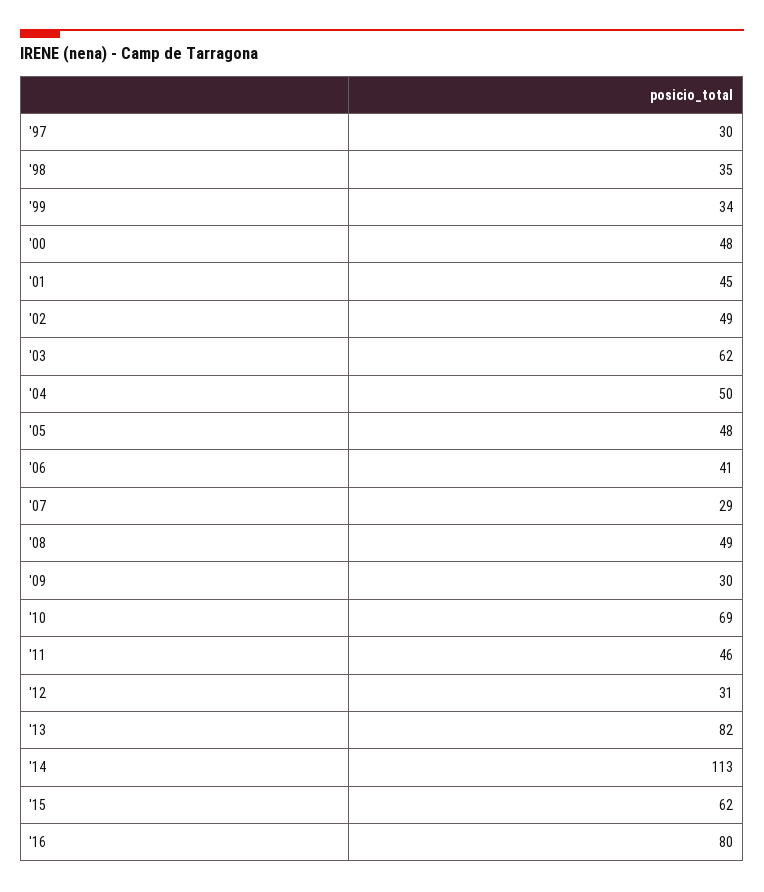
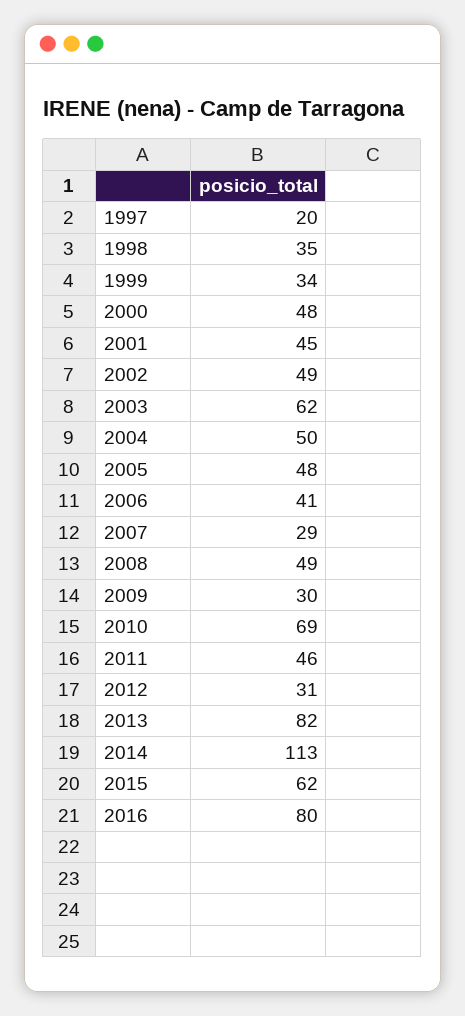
'97: 30 -> 20

